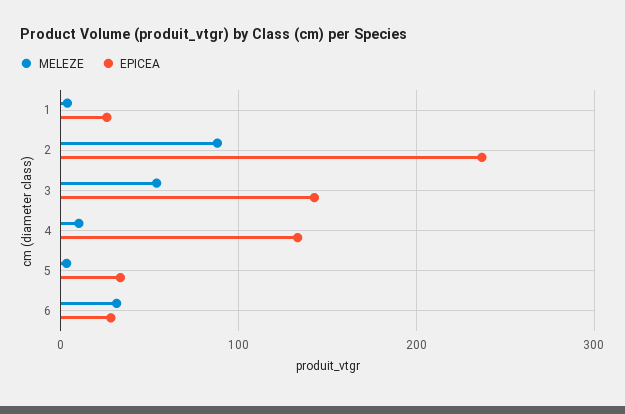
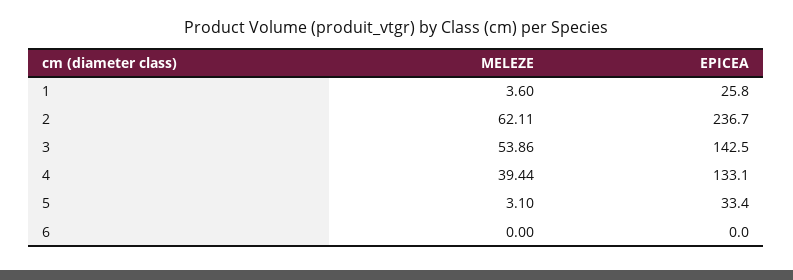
MELEZE, 2: 90 -> 62.11
MELEZE, 4: 10 -> 39.44
MELEZE, 6: 30 -> 0
EPICEA, 6: 30 -> 0

